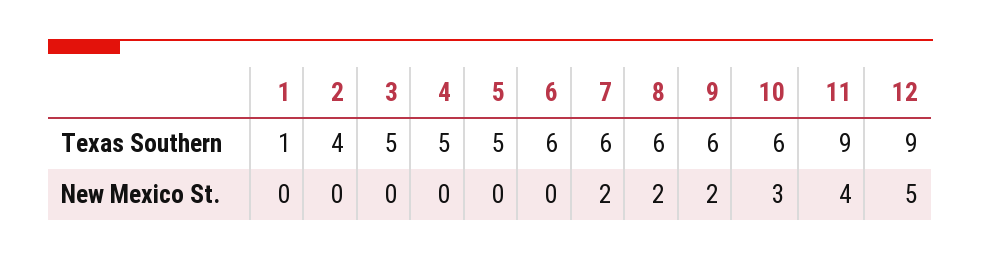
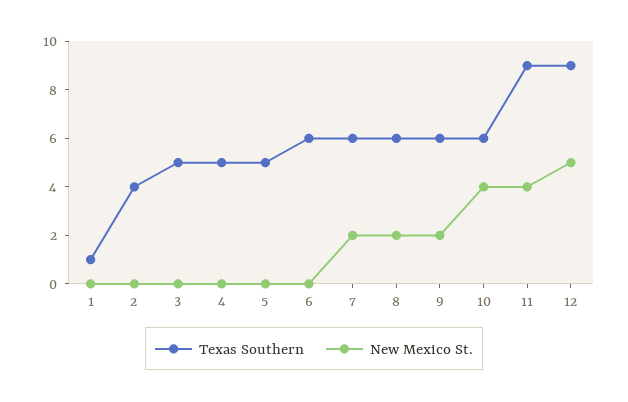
New Mexico St., 10: 3 -> 4

